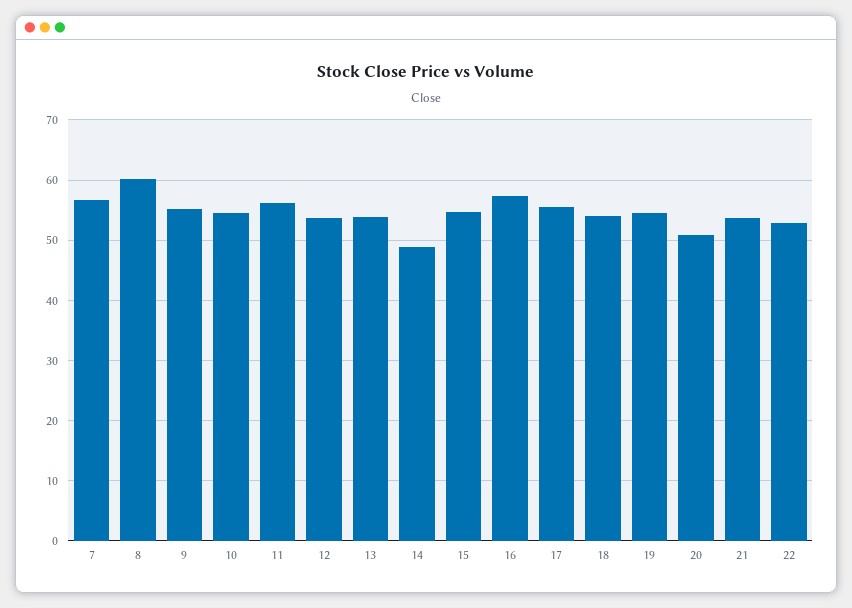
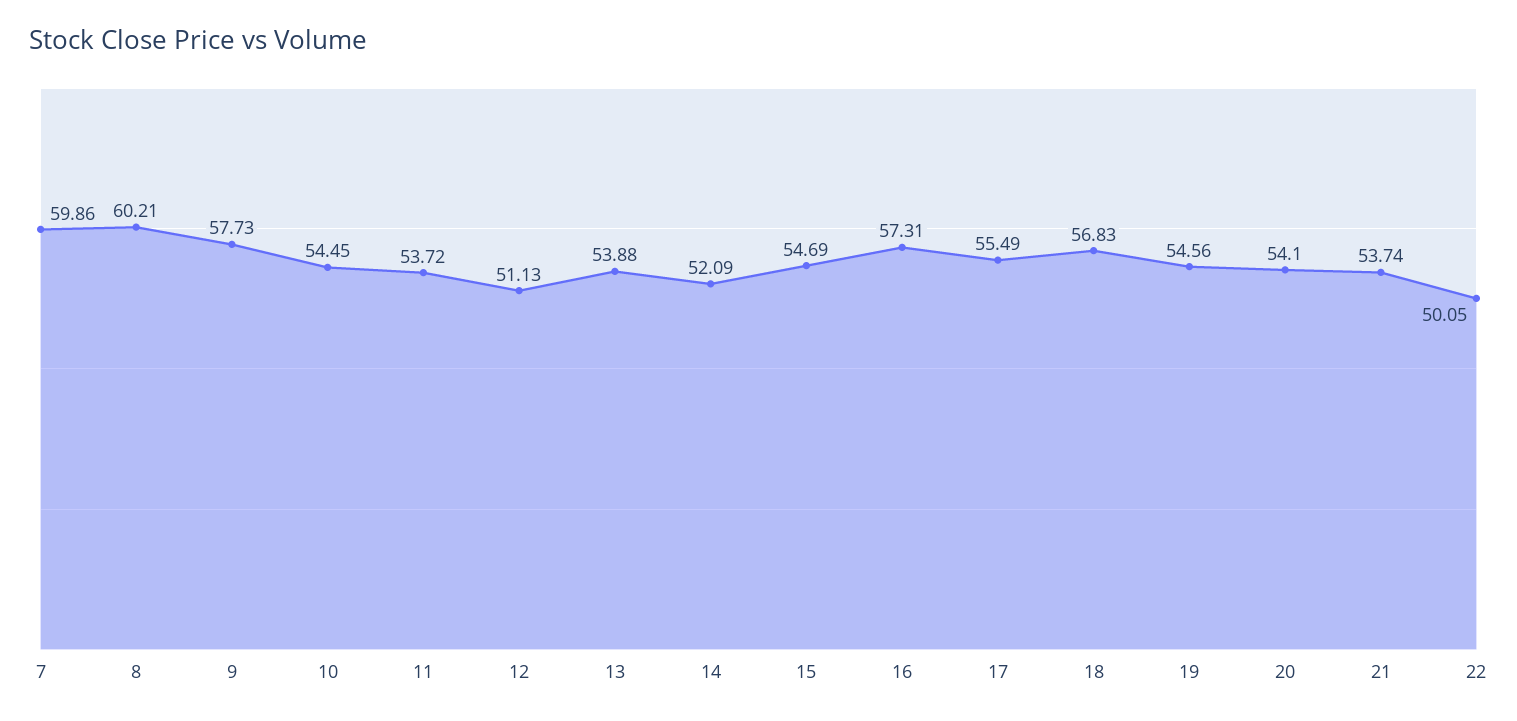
7: 57 -> 59.86
9: 55 -> 57.73
11: 56 -> 53.72
12: 54 -> 51.13
14: 49 -> 52.09
18: 54 -> 56.83
20: 51 -> 54.1
22: 53 -> 50.05

